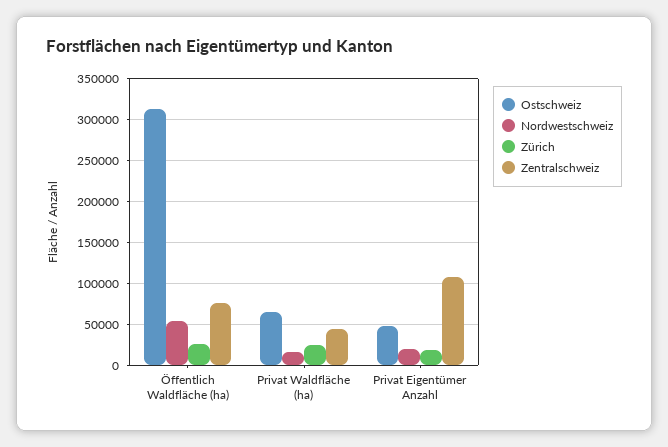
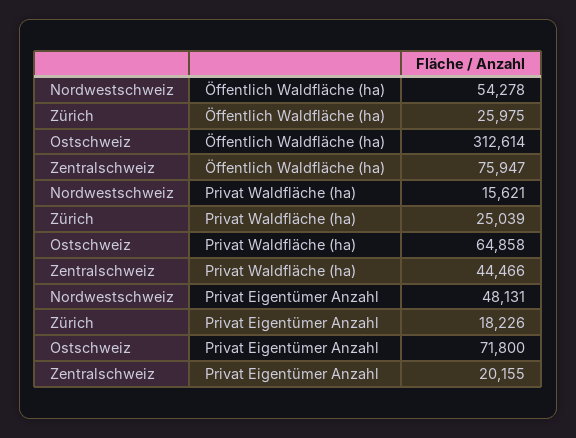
Ostschweiz, Privat Eigentümer Anzahl: 50000 -> 71800
Nordwestschweiz, Privat Eigentümer Anzahl: 20000 -> 48131
Zentralschweiz, Privat Eigentümer Anzahl: 110000 -> 20155

